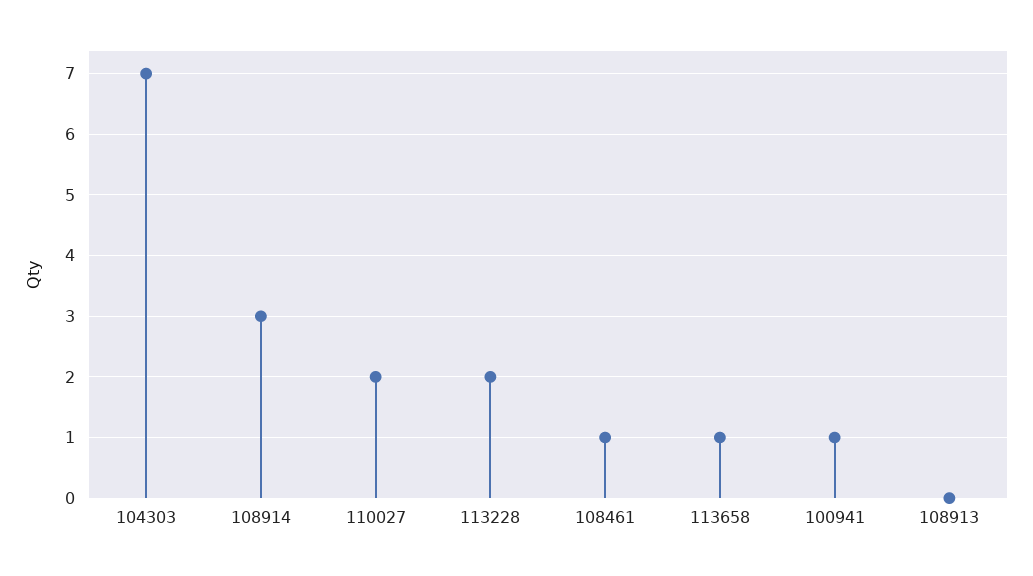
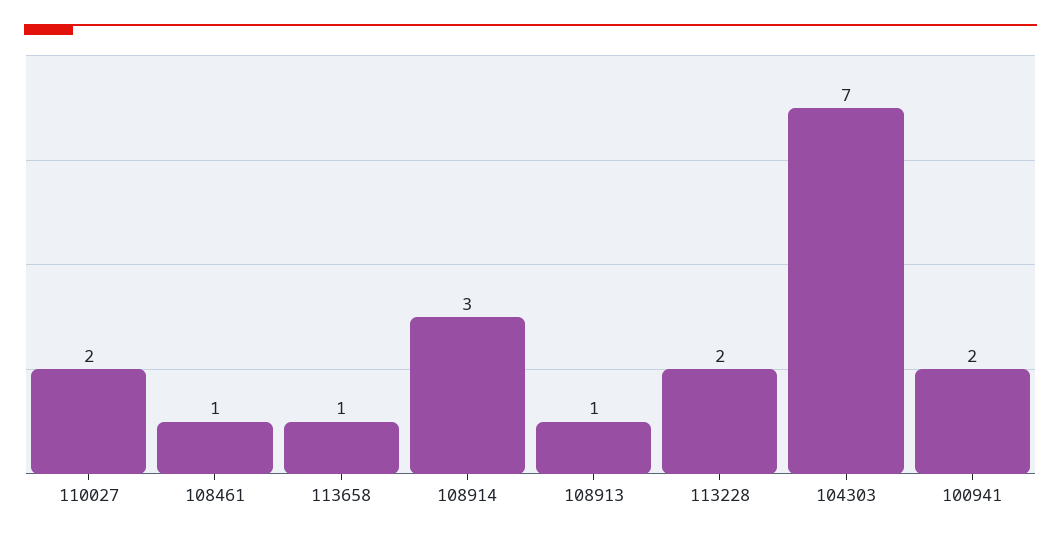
100941: 1 -> 2
108913: 0 -> 1

